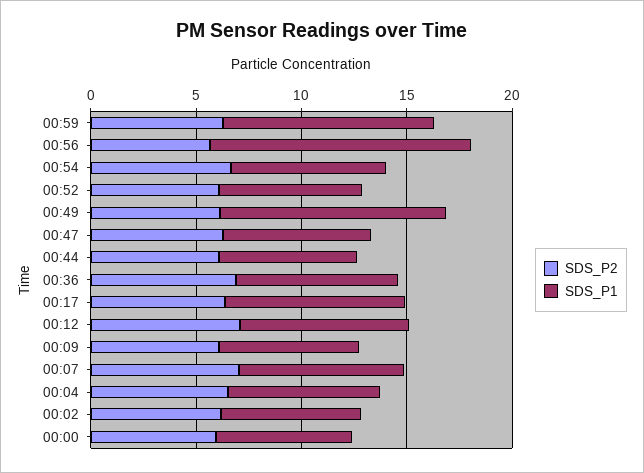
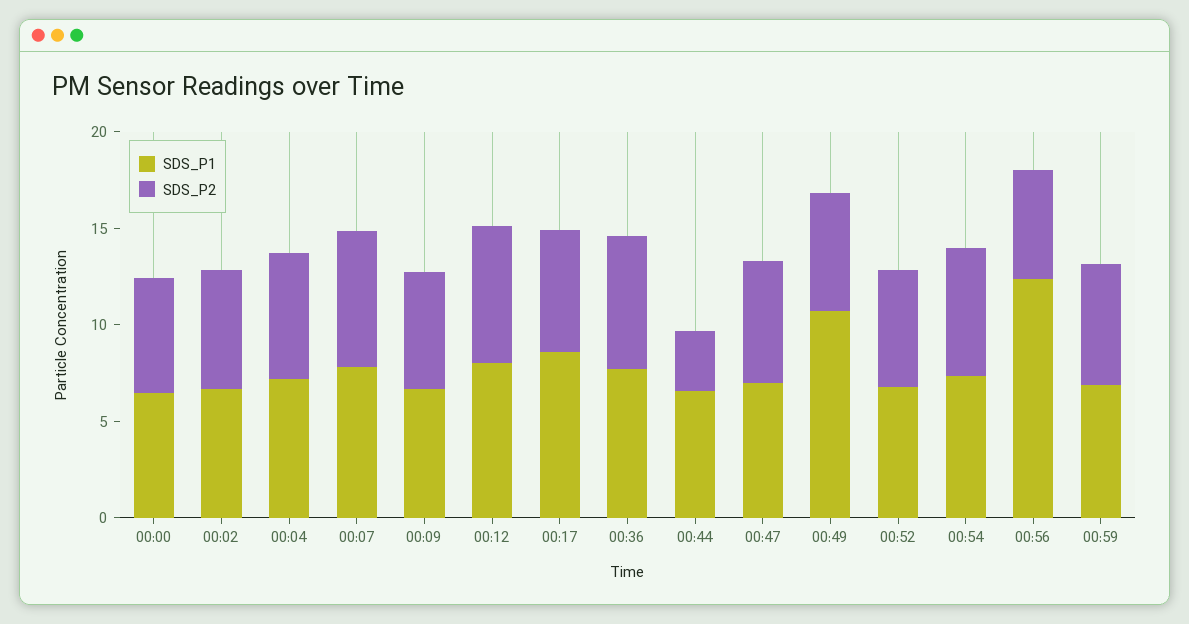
SDS_P1, 00:59: 10 -> 7
SDS_P2, 00:44: 6 -> 3

